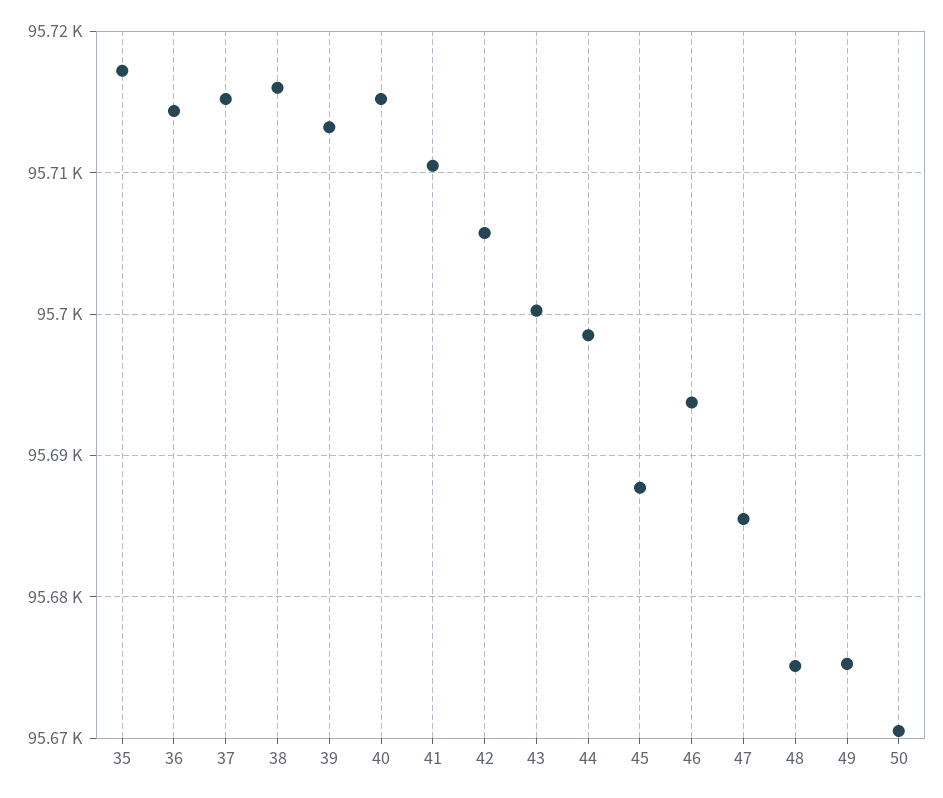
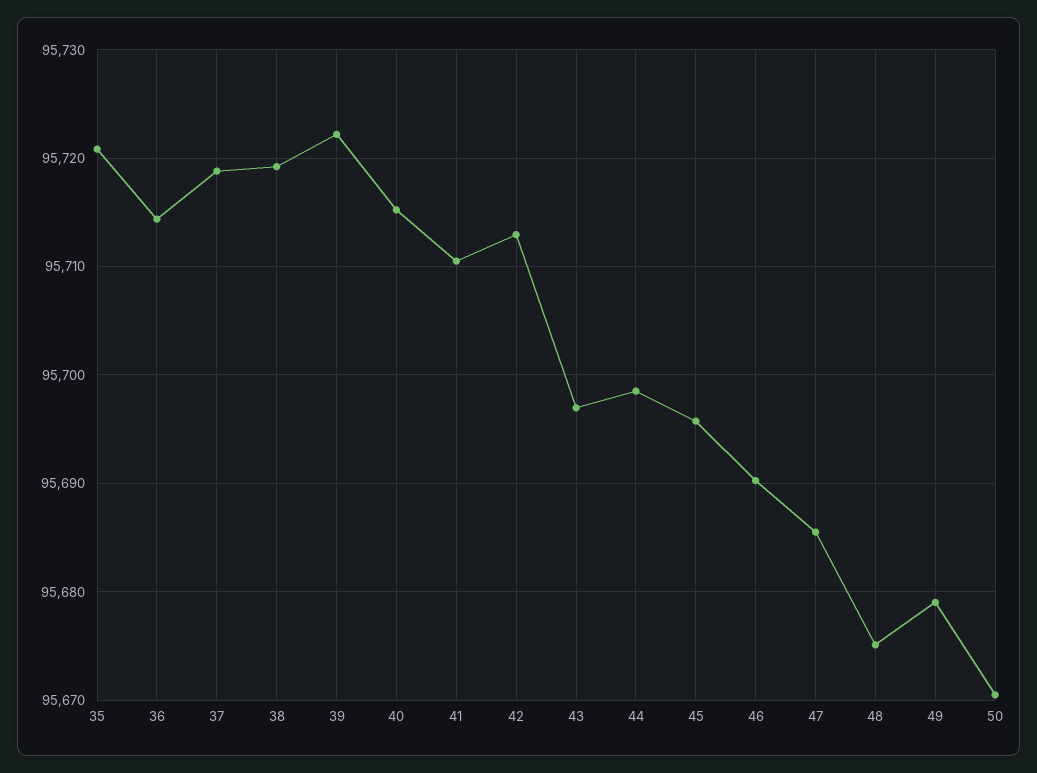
35: 95717 -> 95721
37: 95715 -> 95719
38: 95716 -> 95719
39: 95713 -> 95722
42: 95706 -> 95713
43: 95700 -> 95697
45: 95688 -> 95696
46: 95694 -> 95690
49: 95675 -> 95679

